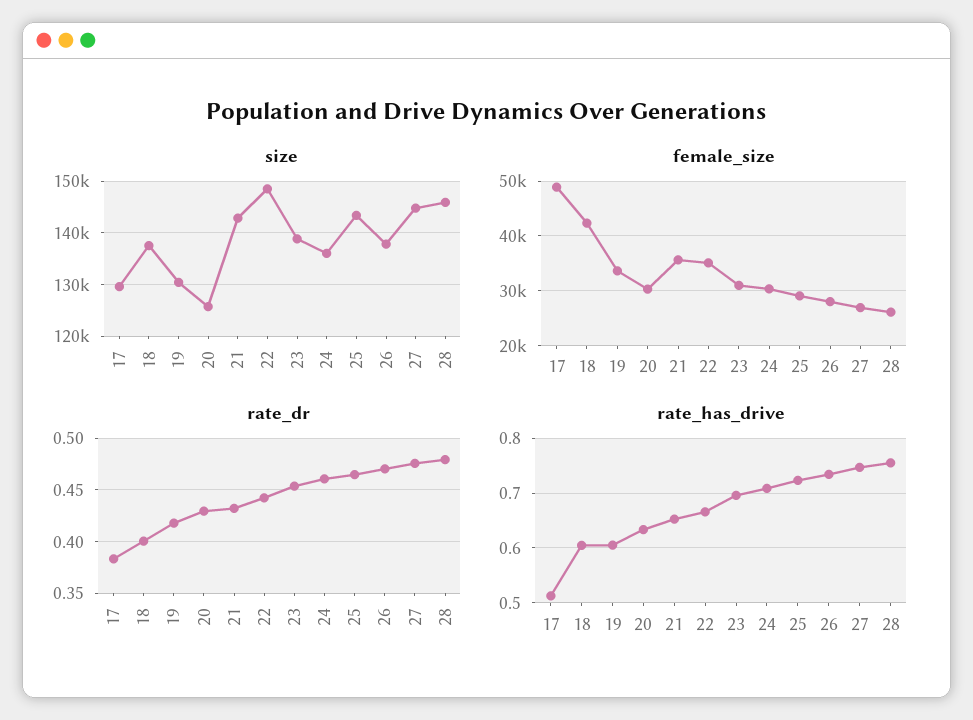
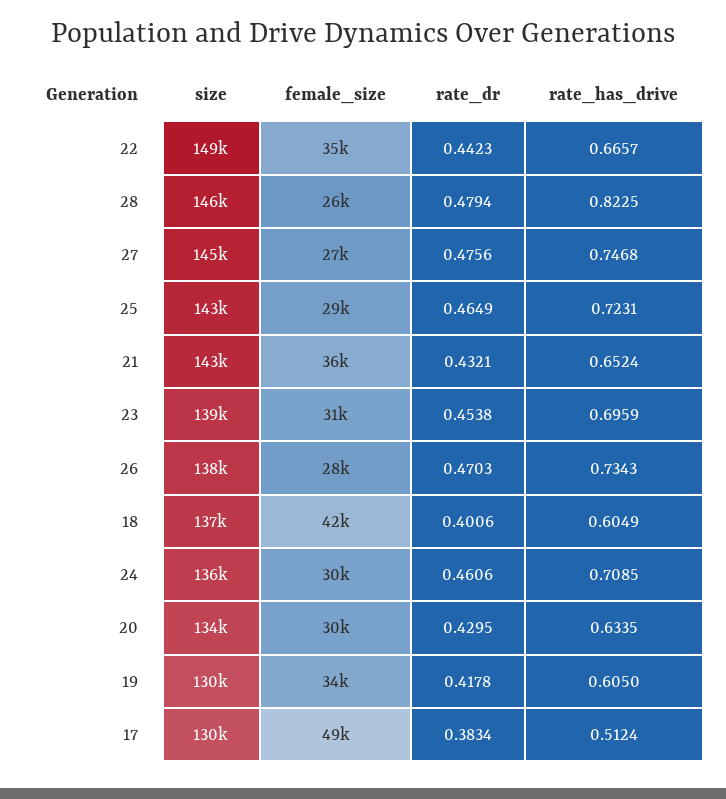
size, 20: 126000 -> 134000
rate_has_drive, 28: 0.76 -> 0.8225

